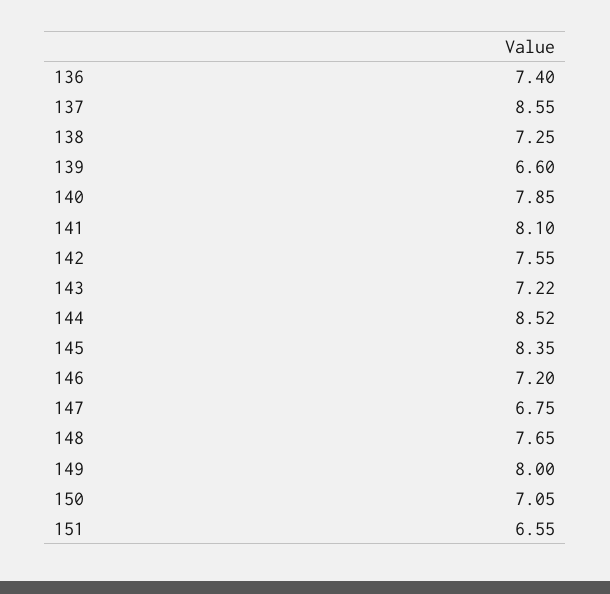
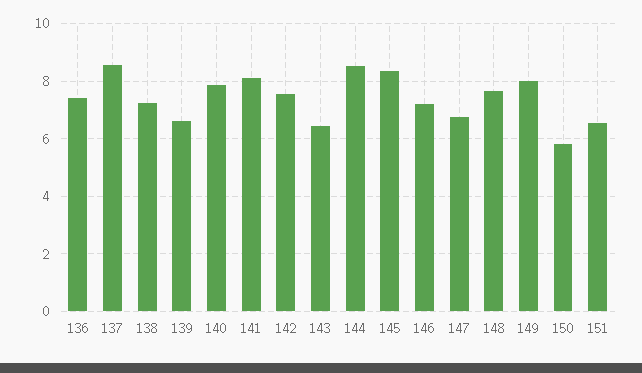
143: 7.22 -> 6.5
150: 7.05 -> 5.75

